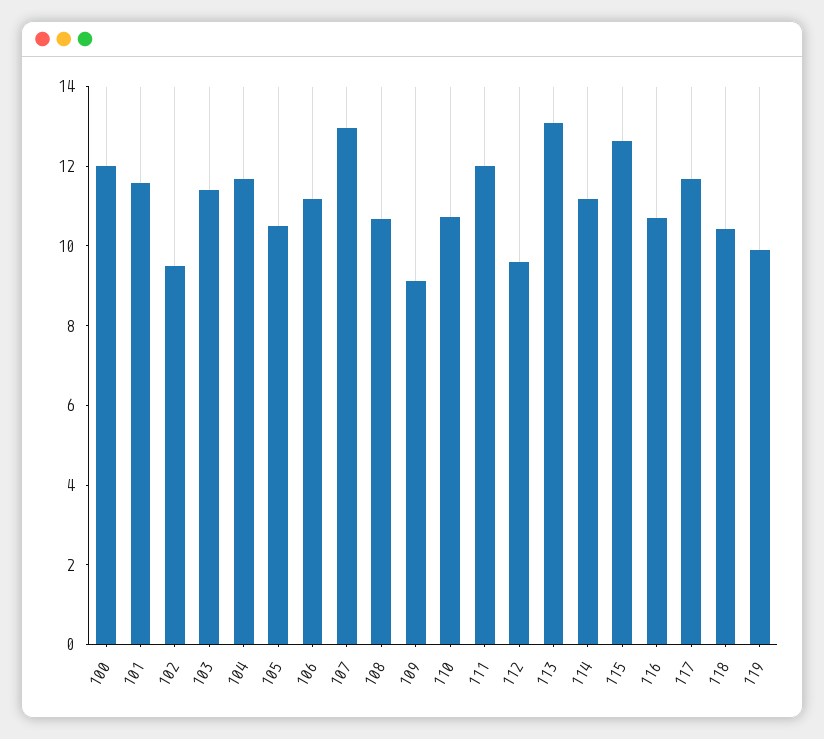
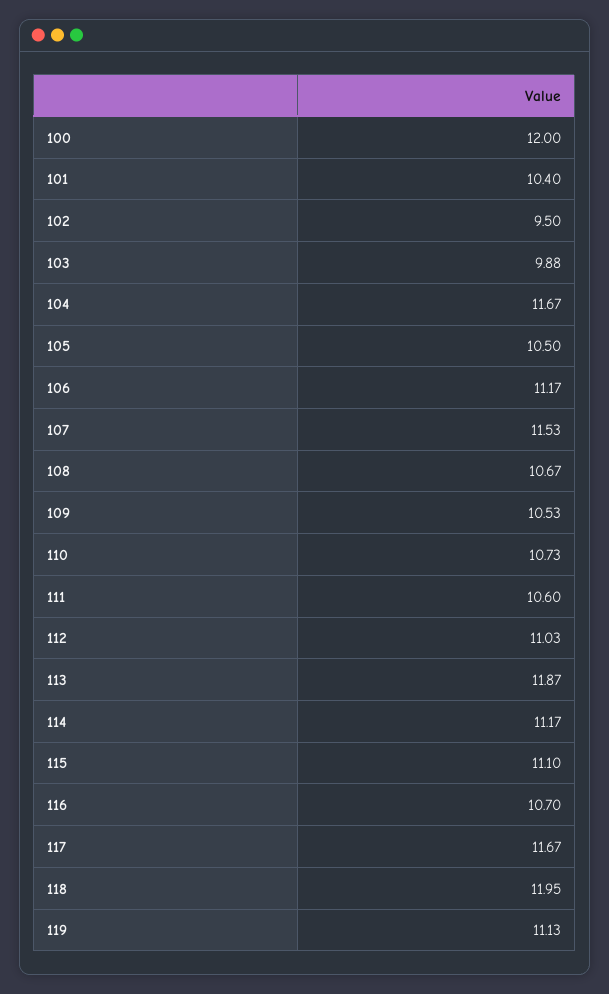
101: 11.5 -> 10.4
103: 11.5 -> 9.88
107: 13 -> 11.53
109: 9 -> 10.53
111: 12 -> 10.6
112: 9.5 -> 11.03
113: 13 -> 11.87
115: 12.5 -> 11.1
118: 10.5 -> 11.95
119: 10 -> 11.13

